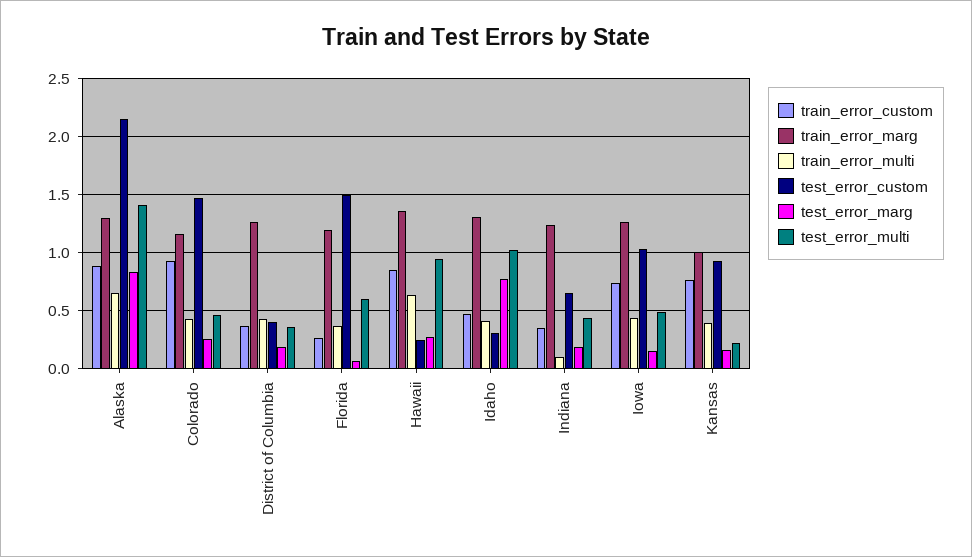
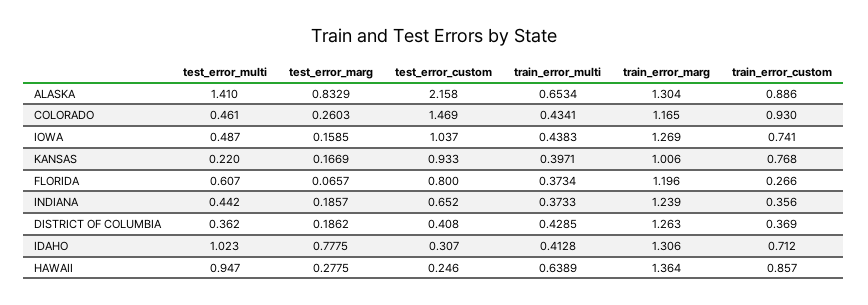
test_error_custom, Florida: 1.5 -> 0.8
train_error_custom, Idaho: 0.5 -> 0.712
train_error_multi, Indiana: 0.1 -> 0.3733

